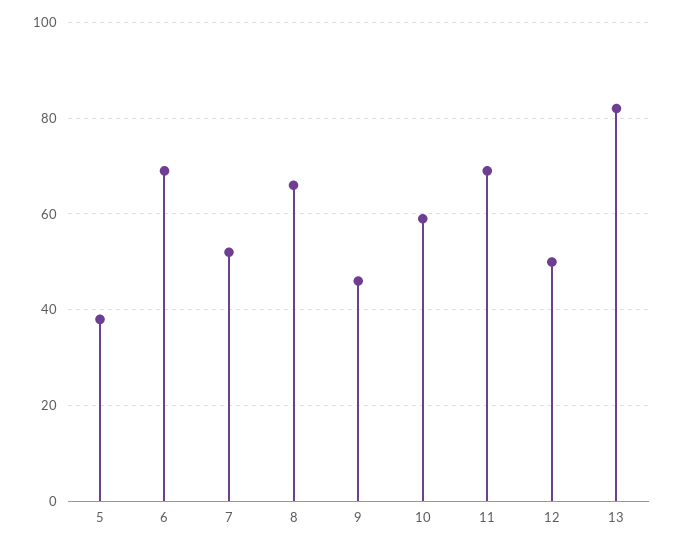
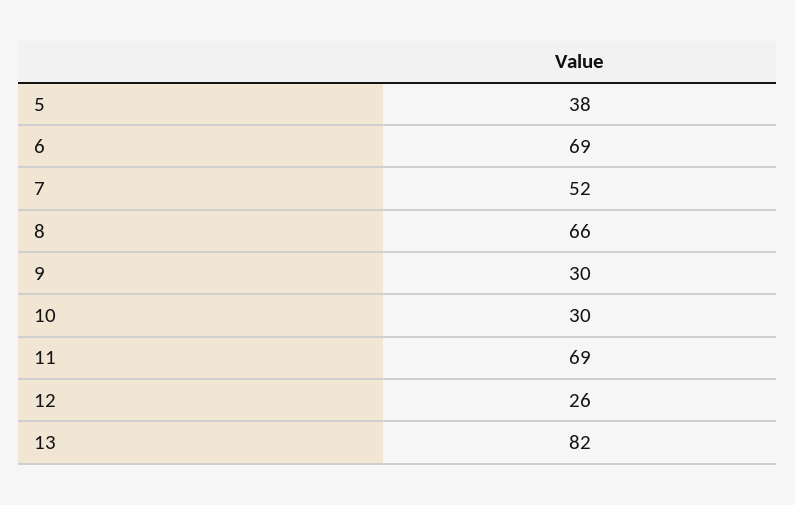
9: 45 -> 30
10: 60 -> 30
12: 50 -> 26

